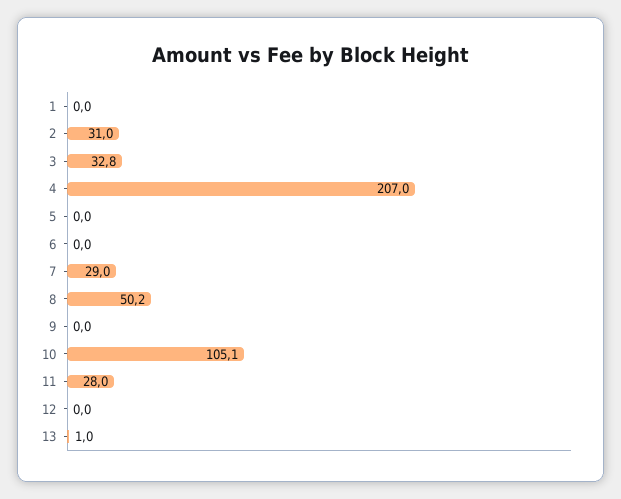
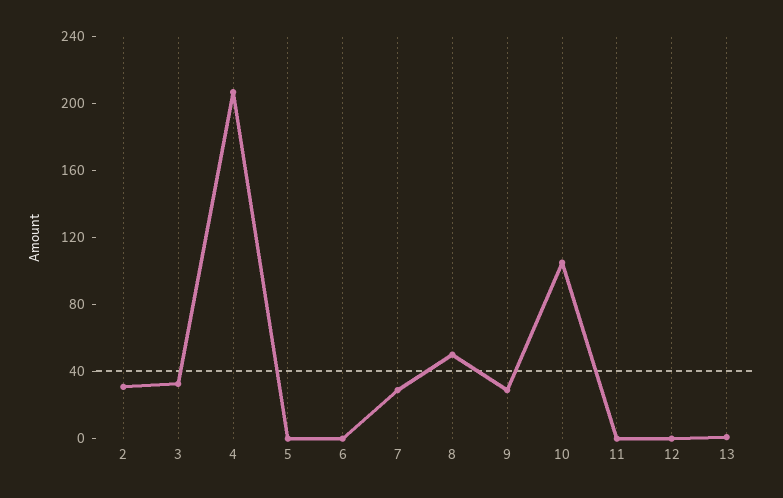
1: 0 -> none
9: 0 -> 30
11: 28 -> 0

